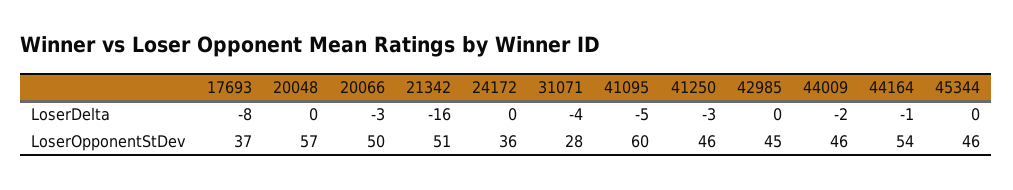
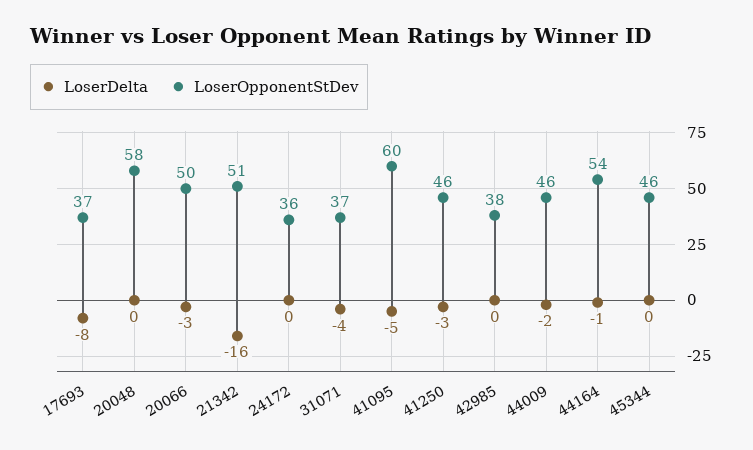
LoserOpponentStDev, 20048: 57 -> 58
LoserOpponentStDev, 31071: 28 -> 37
LoserOpponentStDev, 42985: 45 -> 38

